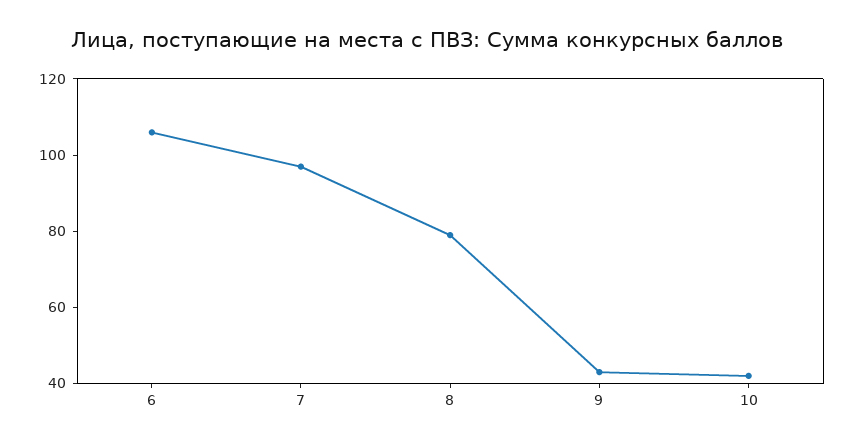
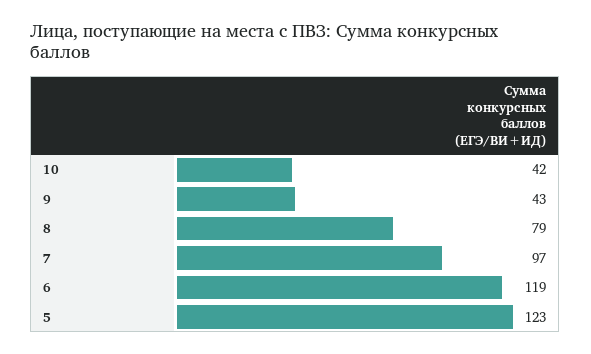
6: 105 -> 119
5: none -> 123

